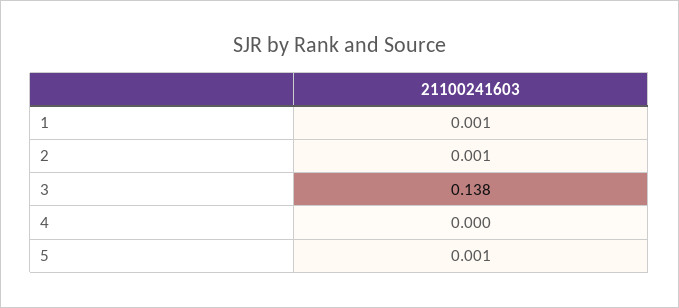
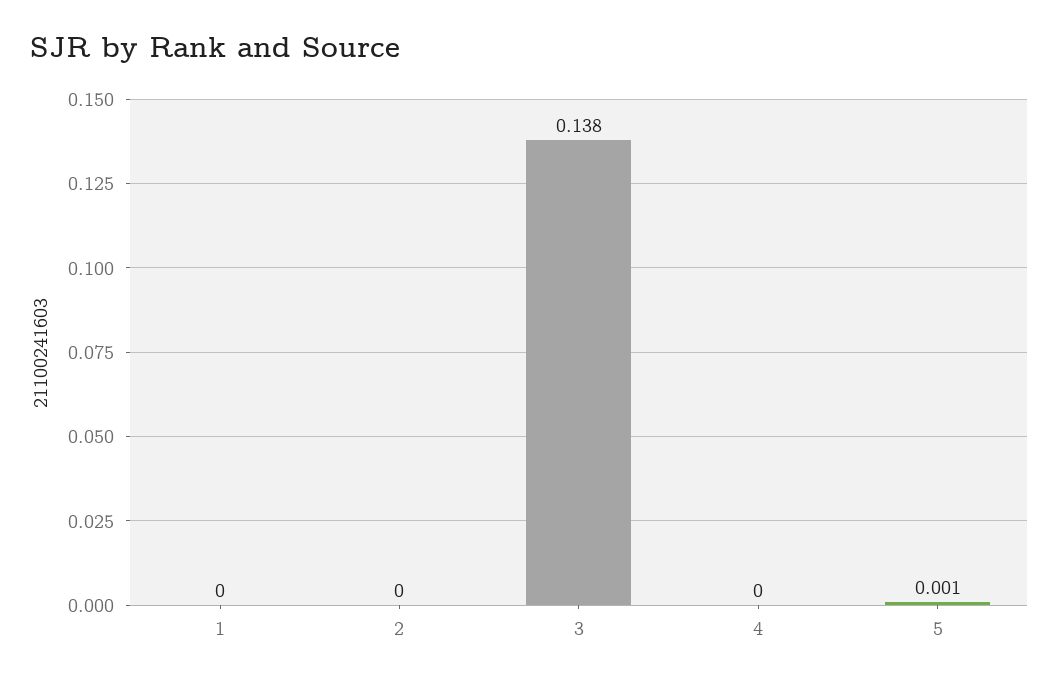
1: 0.001 -> 0
2: 0.001 -> 0

